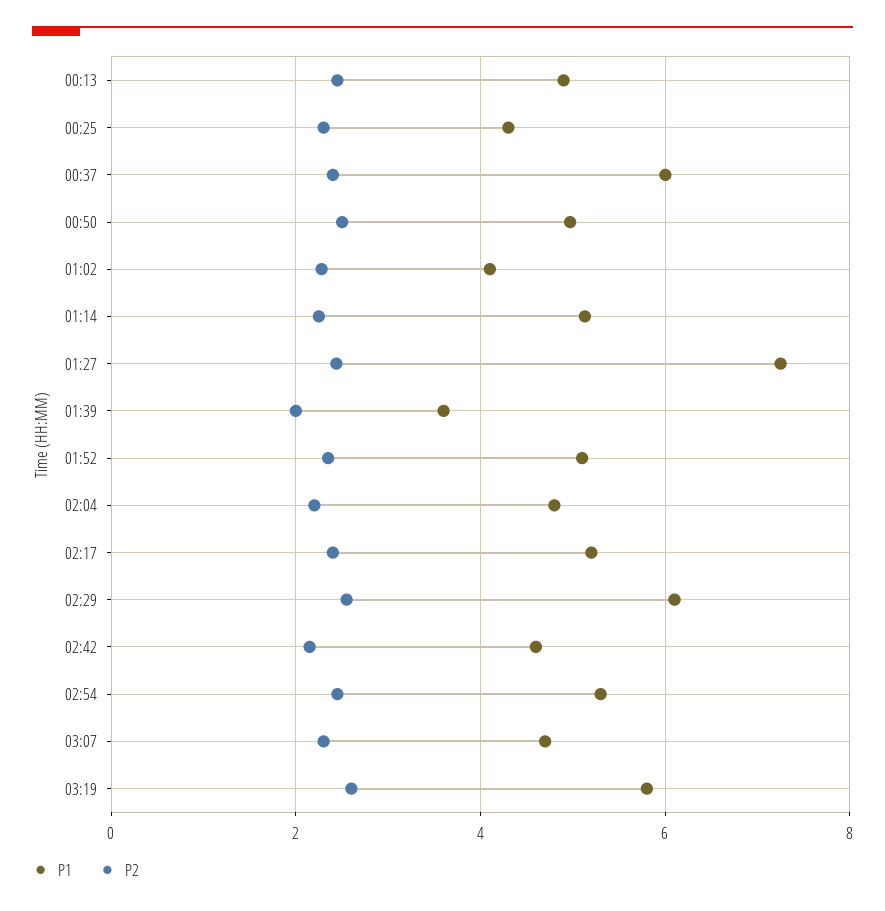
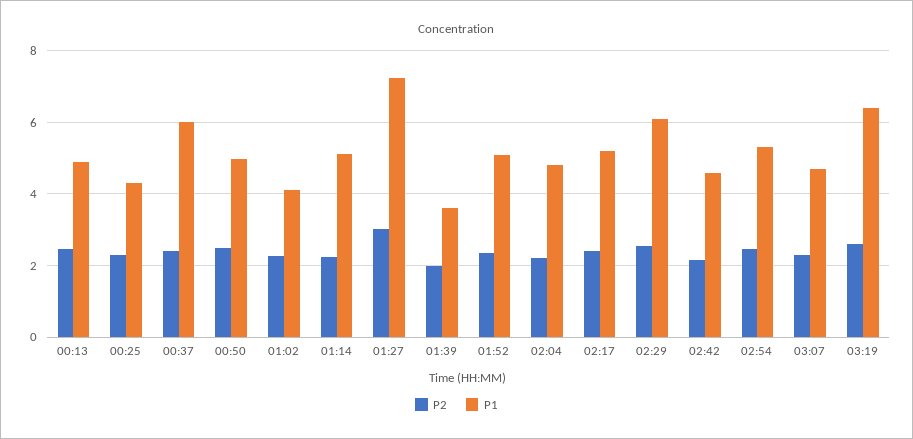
P2, 01:27: 2.4 -> 3
P1, 03:19: 5.8 -> 6.4

